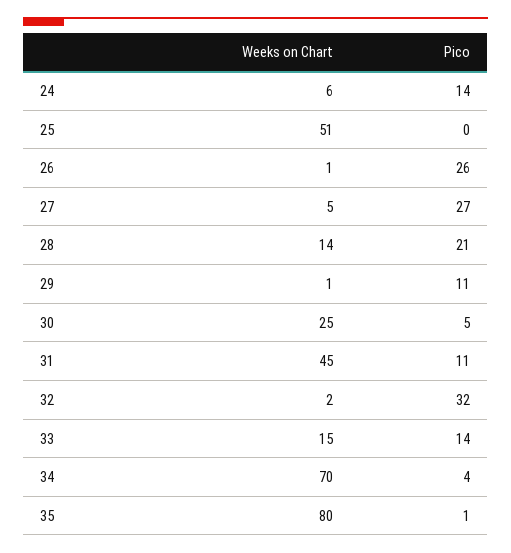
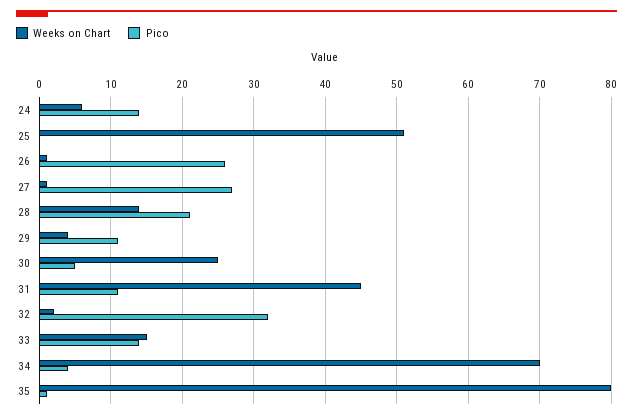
Weeks on Chart, 27: 5 -> 1
Weeks on Chart, 29: 1 -> 4

